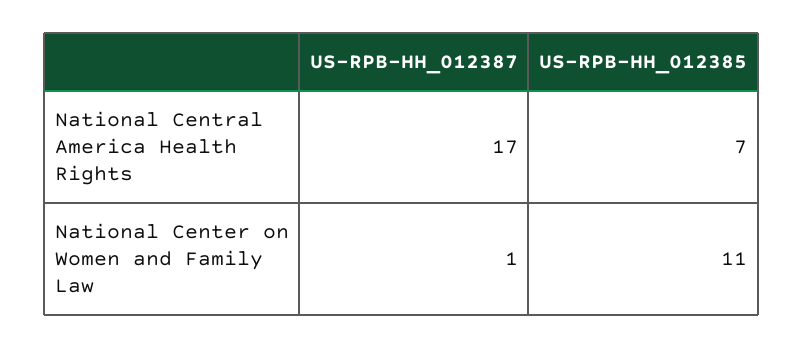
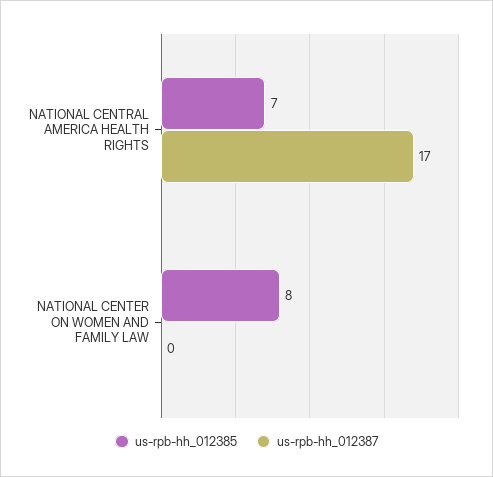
US-RPB-HH_012387, National Center on Women and Family Law: 1 -> 0
US-RPB-HH_012385, National Center on Women and Family Law: 11 -> 8

